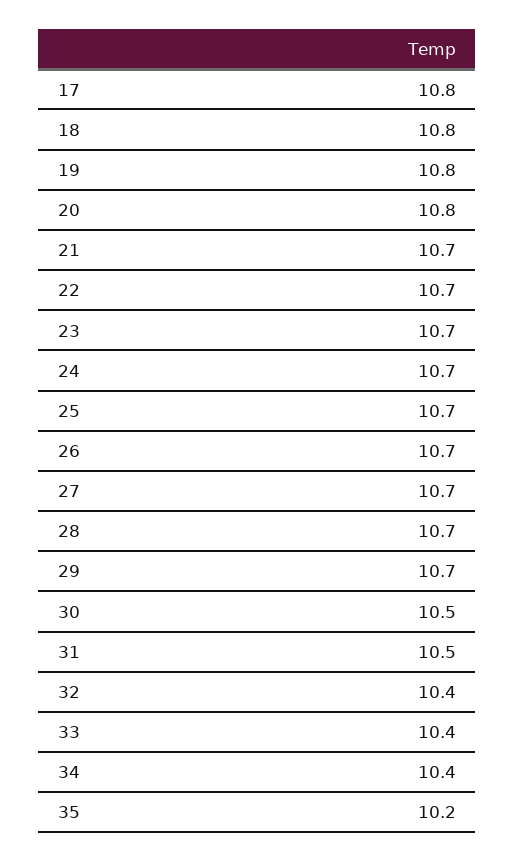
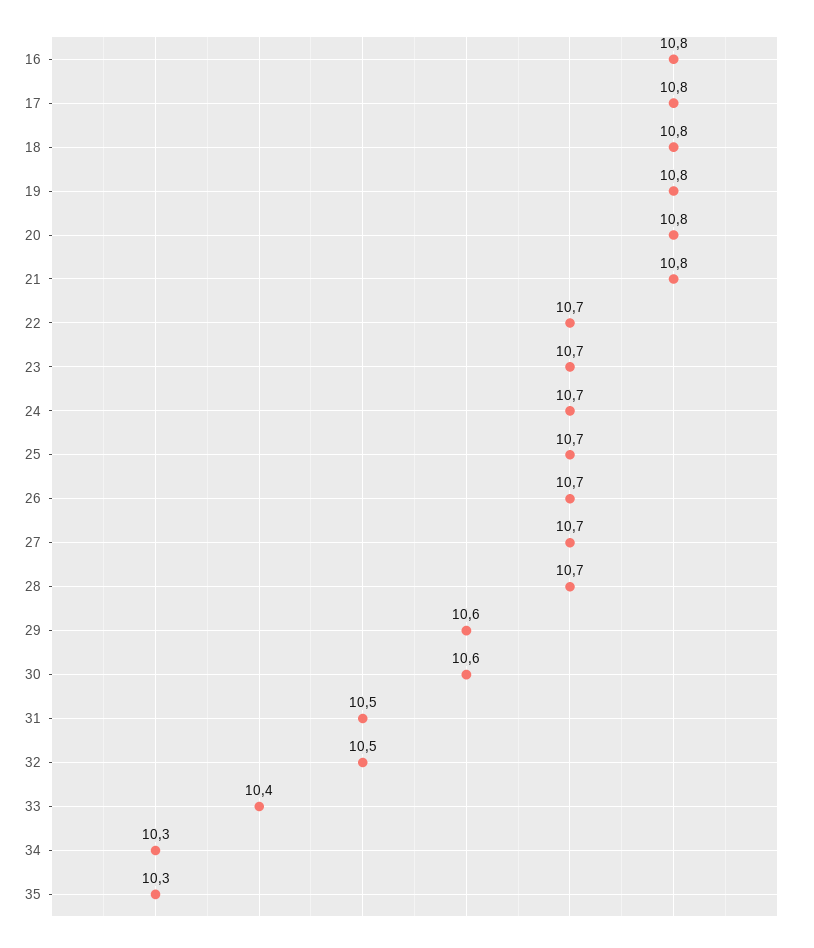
21: 10.7 -> 10.8
29: 10.7 -> 10.6
30: 10.5 -> 10.6
32: 10.4 -> 10.5
34: 10.4 -> 10.3
35: 10.2 -> 10.3
16: none -> 10.8

